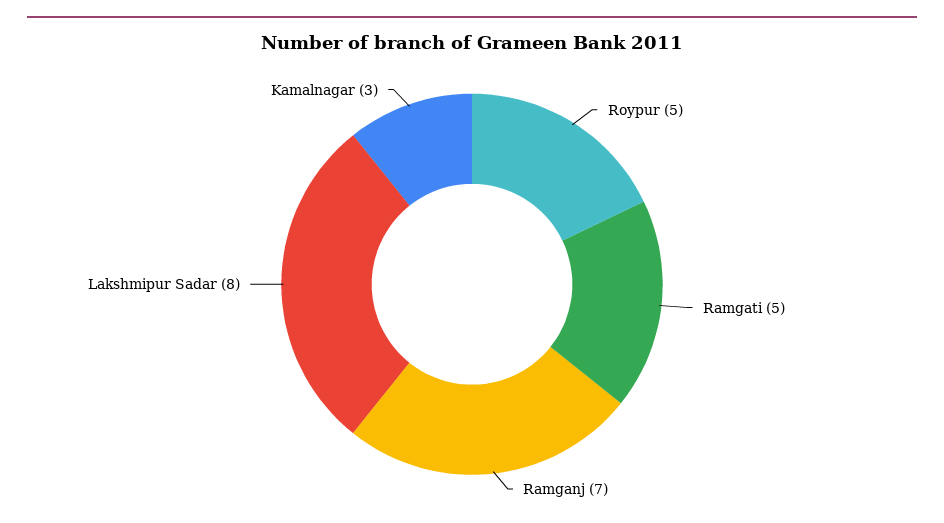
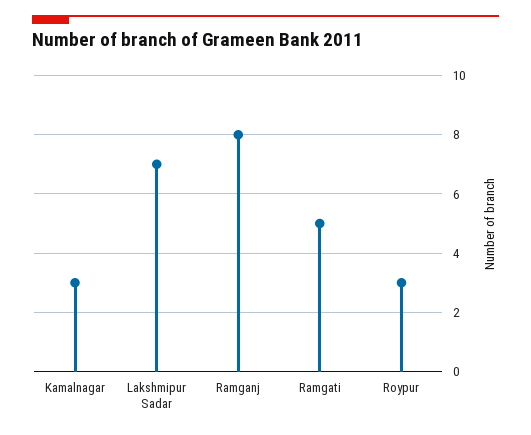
Roypur: 5 -> 3
Ramganj: 7 -> 8
Lakshmipur Sadar: 8 -> 7

